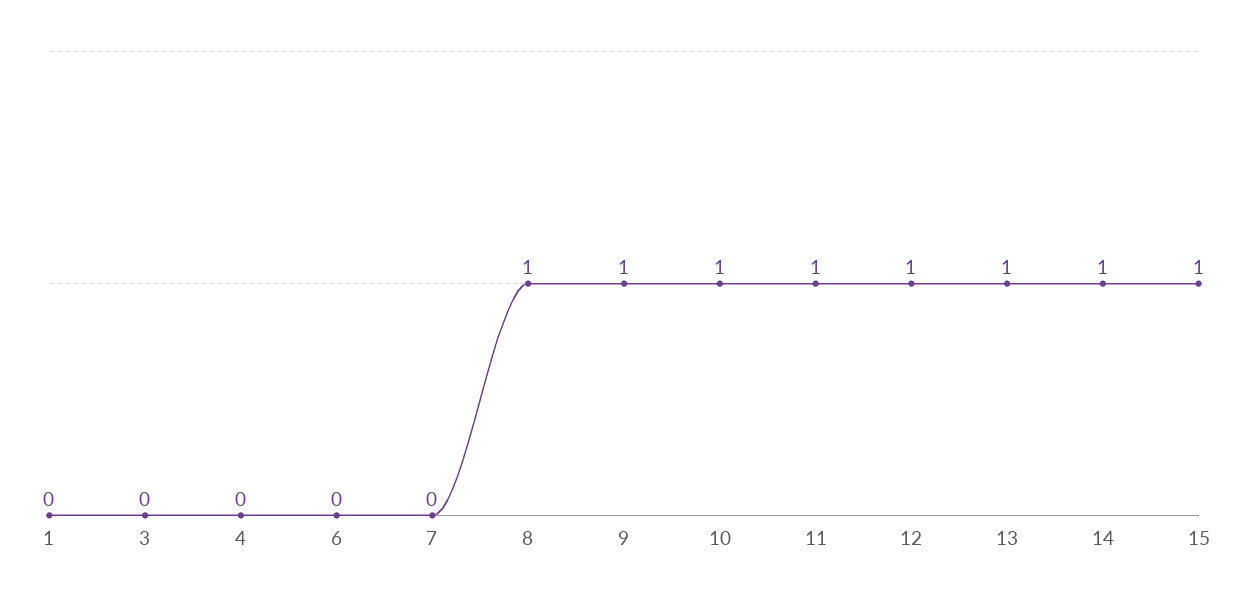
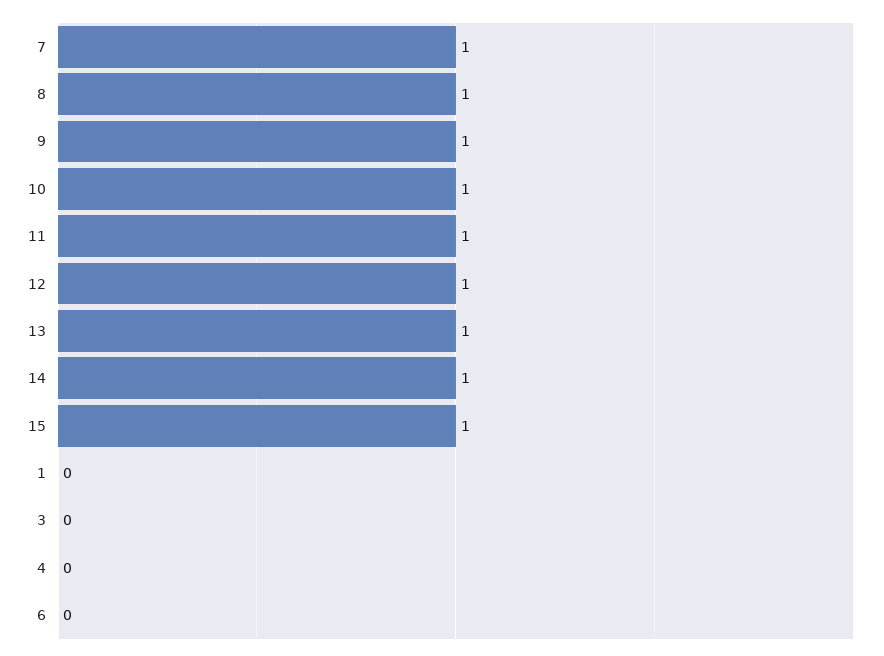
7: 0 -> 1

